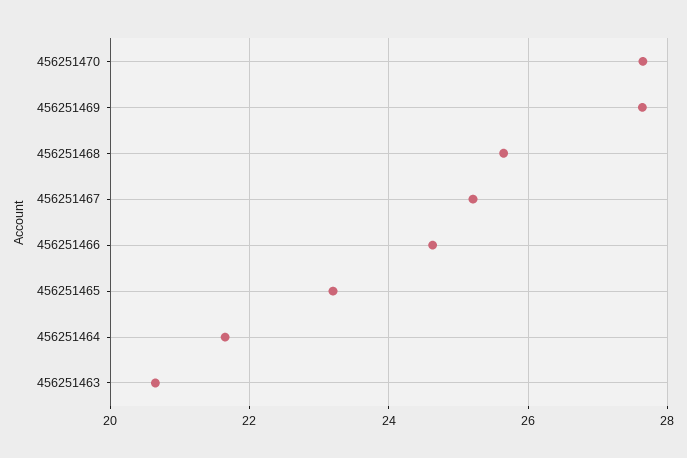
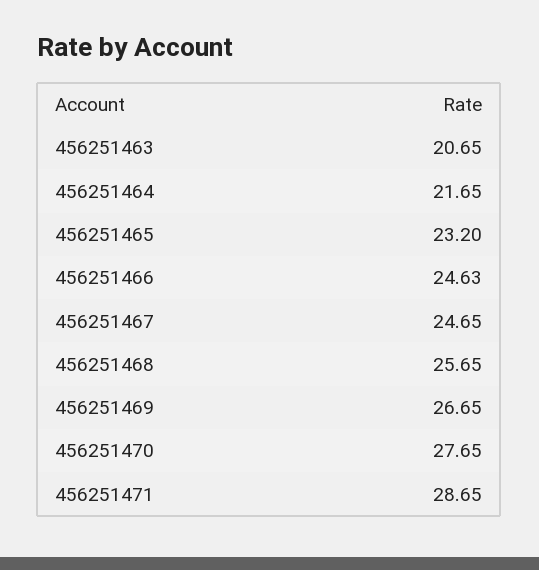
456251469: 27.6 -> 26.65
456251467: 25.2 -> 24.65
456251471: none -> 28.65

